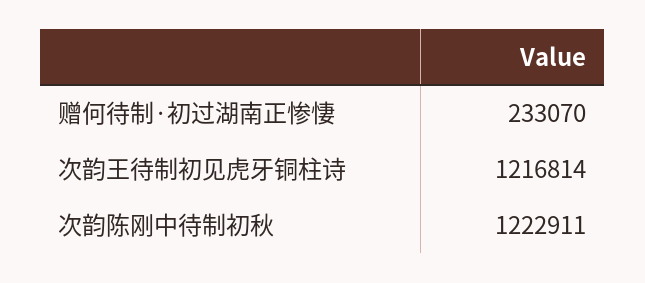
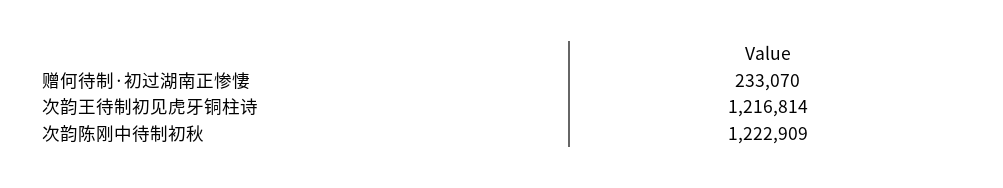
次韵陈刚中待制初秋: 1222911 -> 1222909

